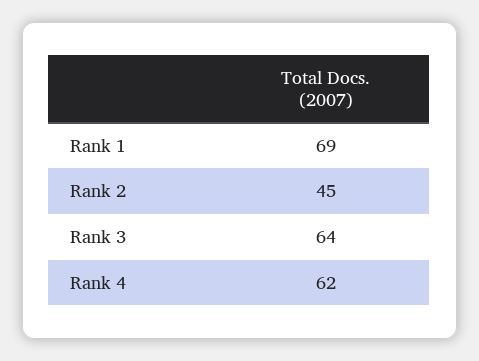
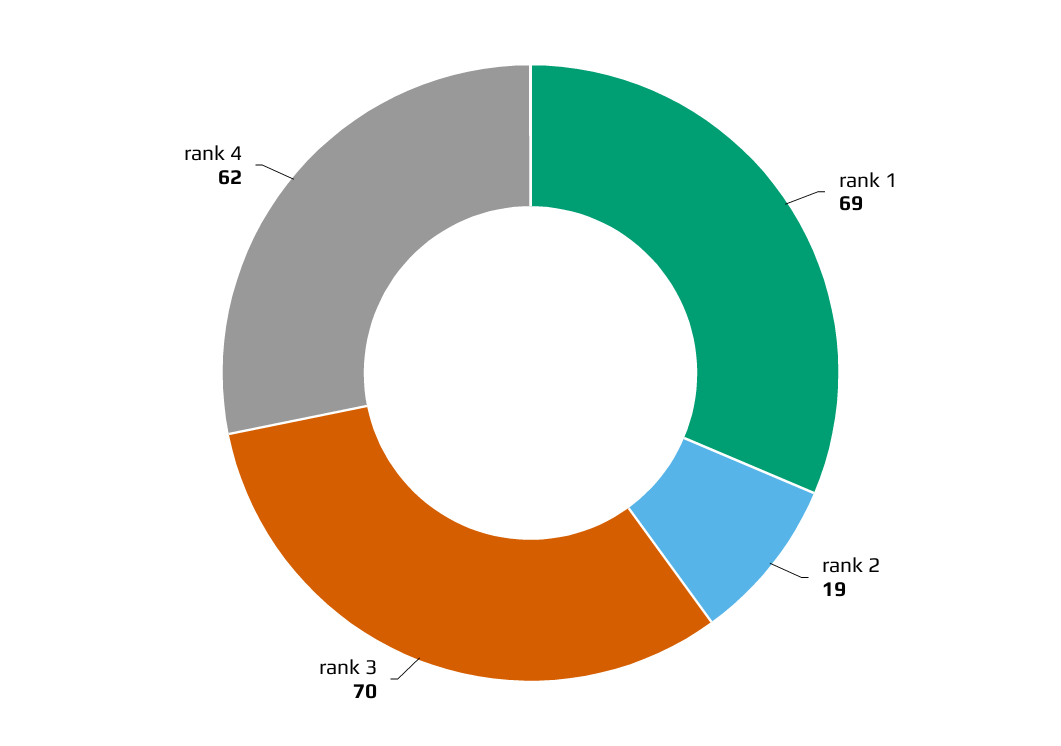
Rank 2: 45 -> 19
Rank 3: 64 -> 70

